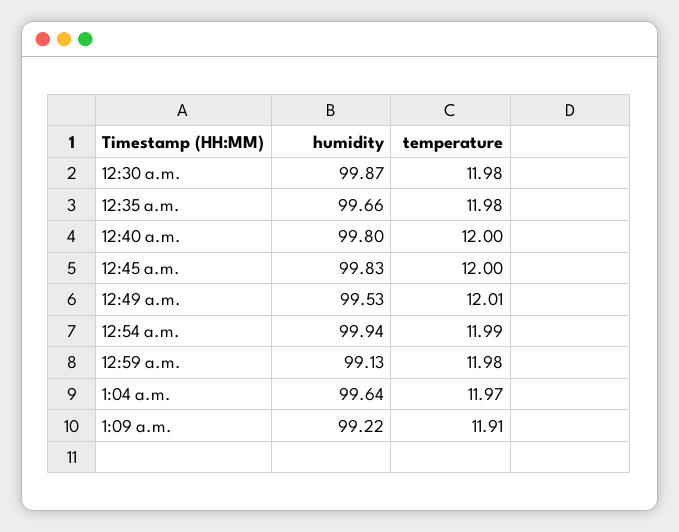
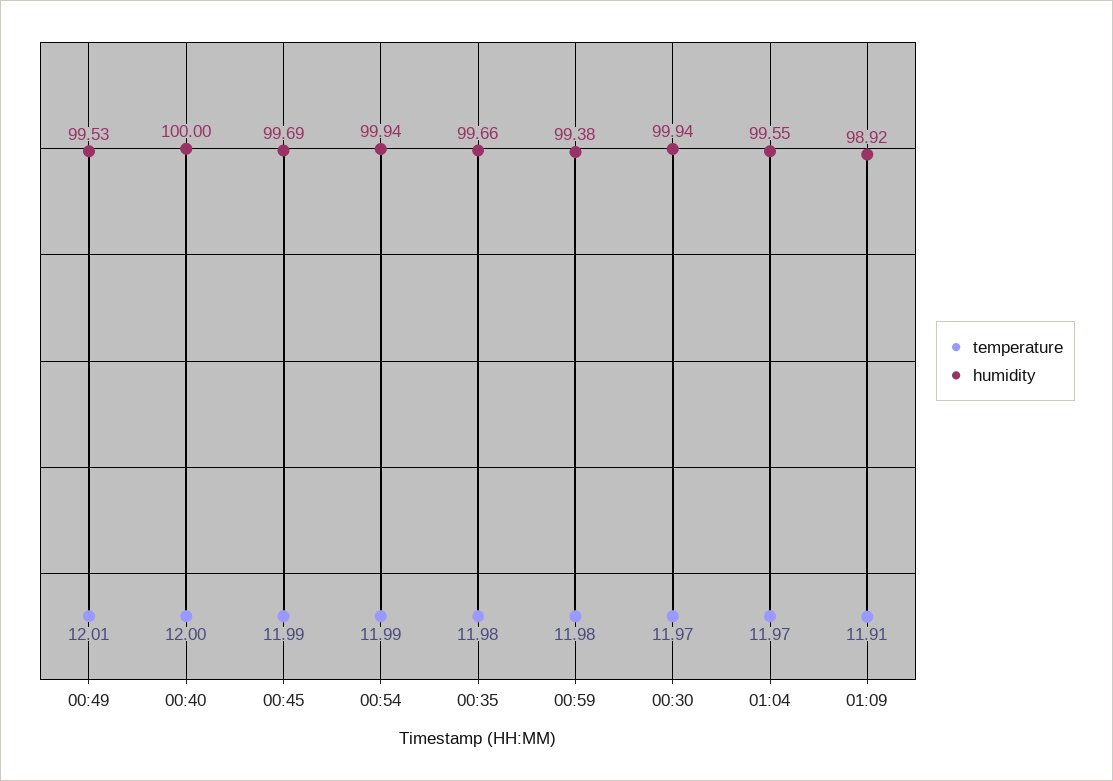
humidity, 12:30 a.m.: 99.87 -> 99.94
temperature, 12:30 a.m.: 11.98 -> 11.97
humidity, 12:40 a.m.: 99.8 -> 100
humidity, 12:45 a.m.: 99.83 -> 99.69
temperature, 12:45 a.m.: 12 -> 11.99
humidity, 12:59 a.m.: 99.13 -> 99.38
humidity, 1:04 a.m.: 99.64 -> 99.55
humidity, 1:09 a.m.: 99.22 -> 98.92

